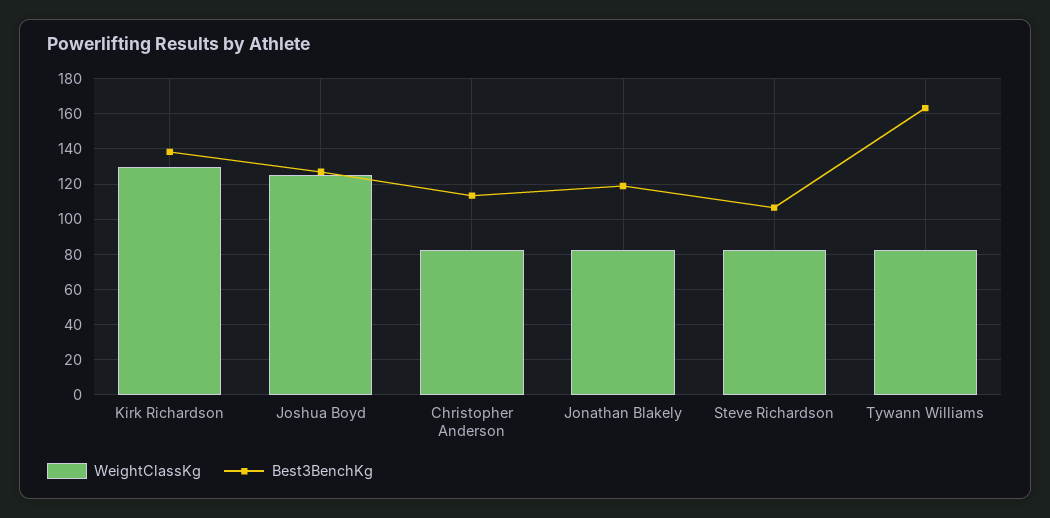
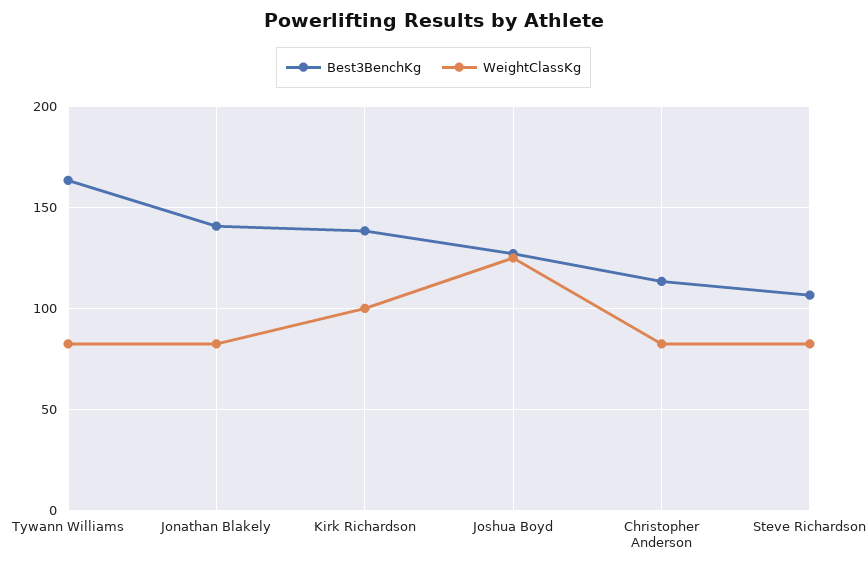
WeightClassKg, Kirk Richardson: 130 -> 100
Best3BenchKg, Jonathan Blakely: 120 -> 140

